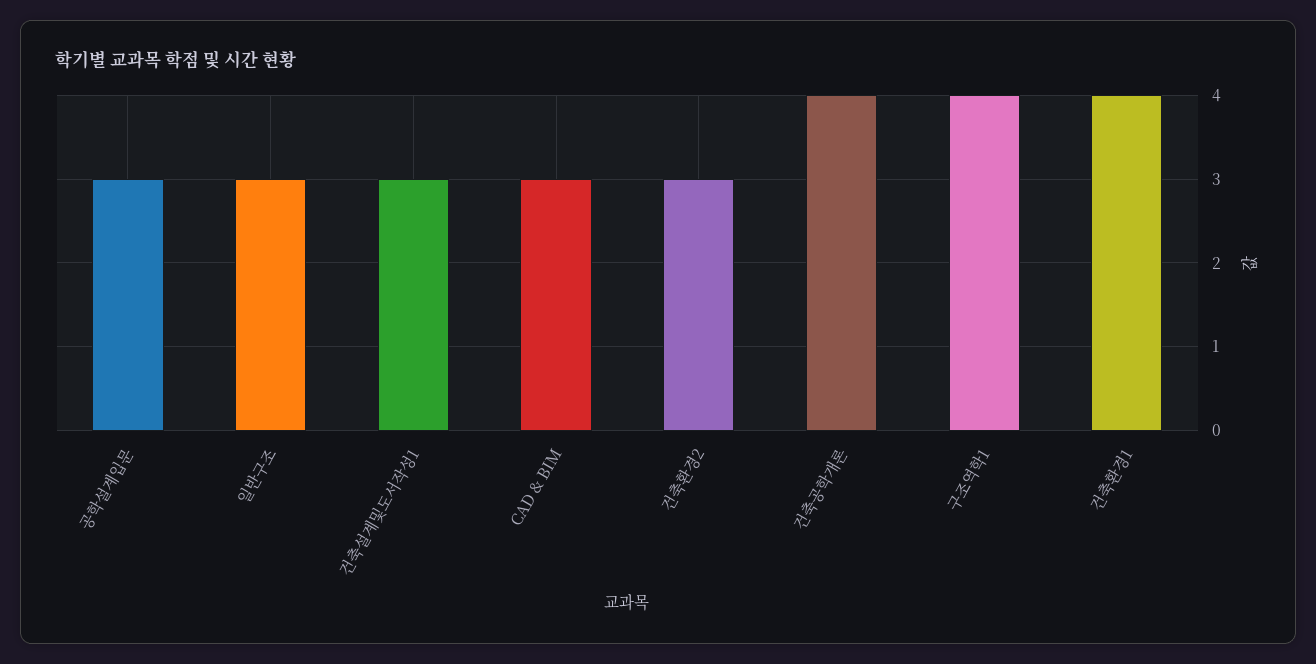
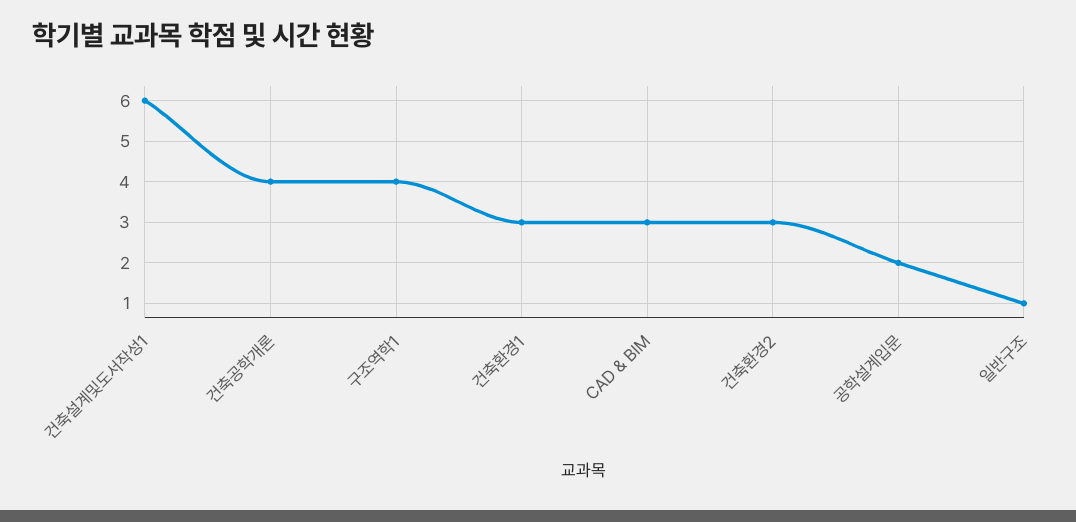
공학설계입문: 3 -> 2
일반구조: 3 -> 1
건축설계및도서작성1: 3 -> 6
건축환경1: 4 -> 3

